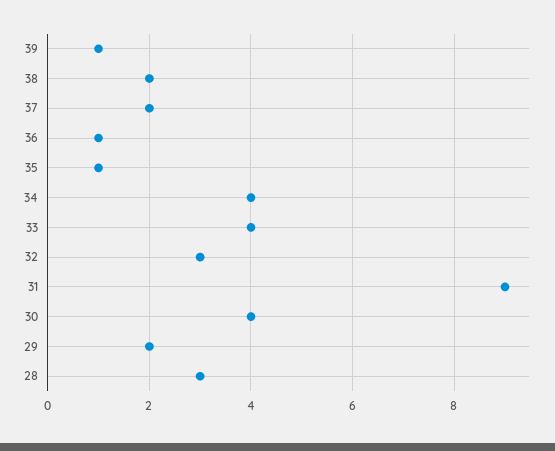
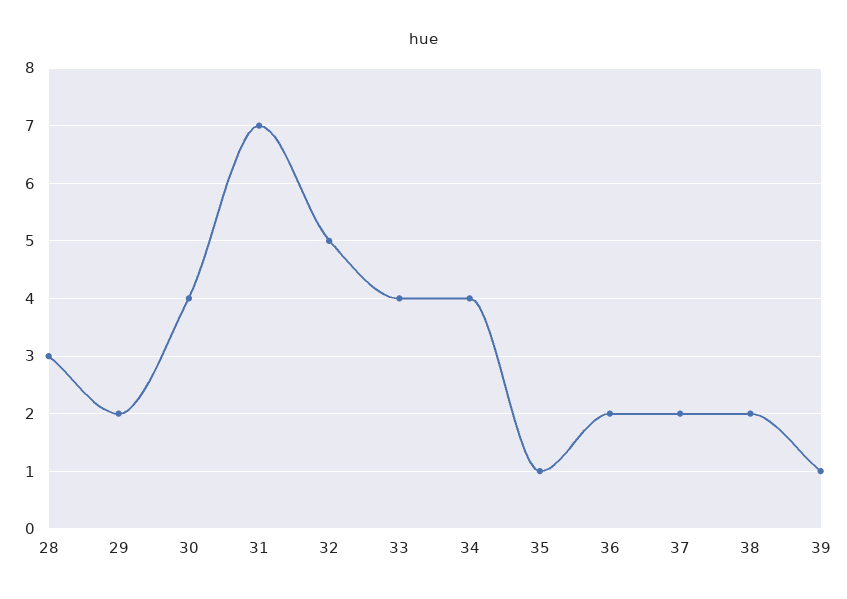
36: 1 -> 2
32: 3 -> 5
31: 9 -> 7

